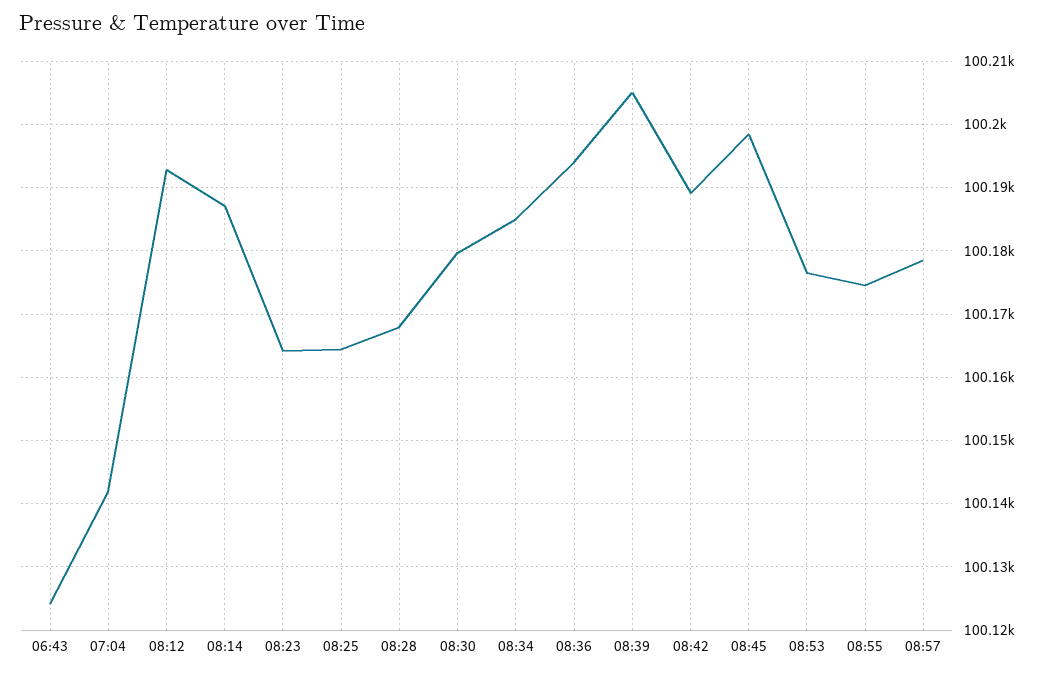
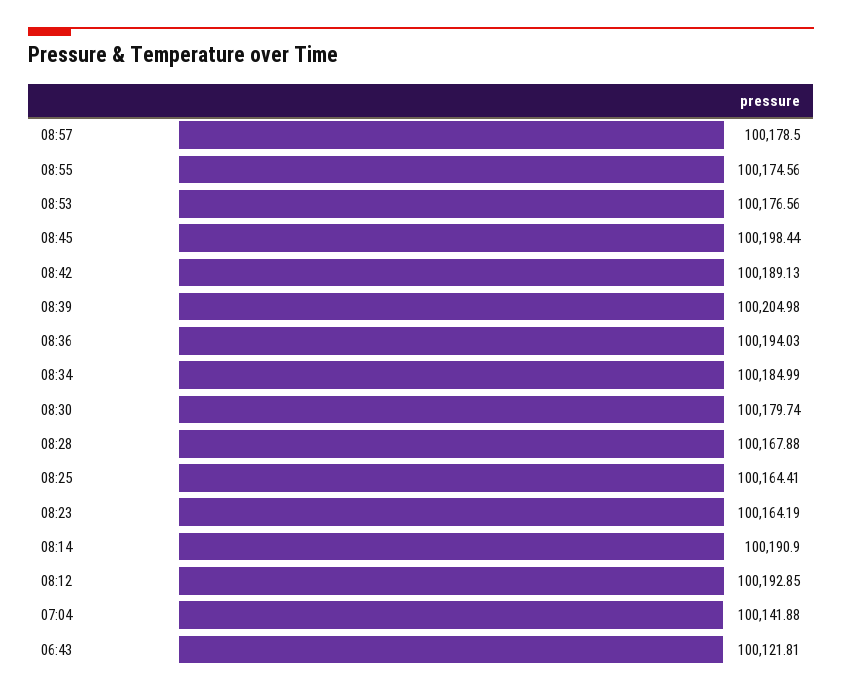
06:43: 100124 -> 100121.81
08:14: 100187 -> 100190.9

